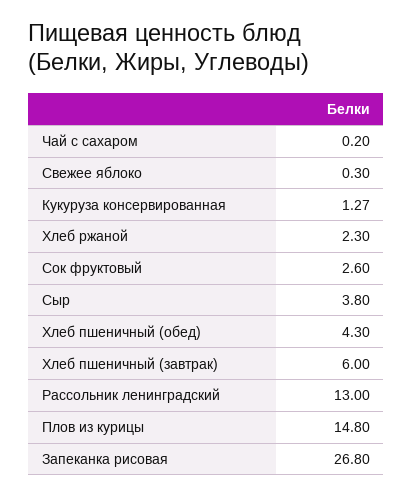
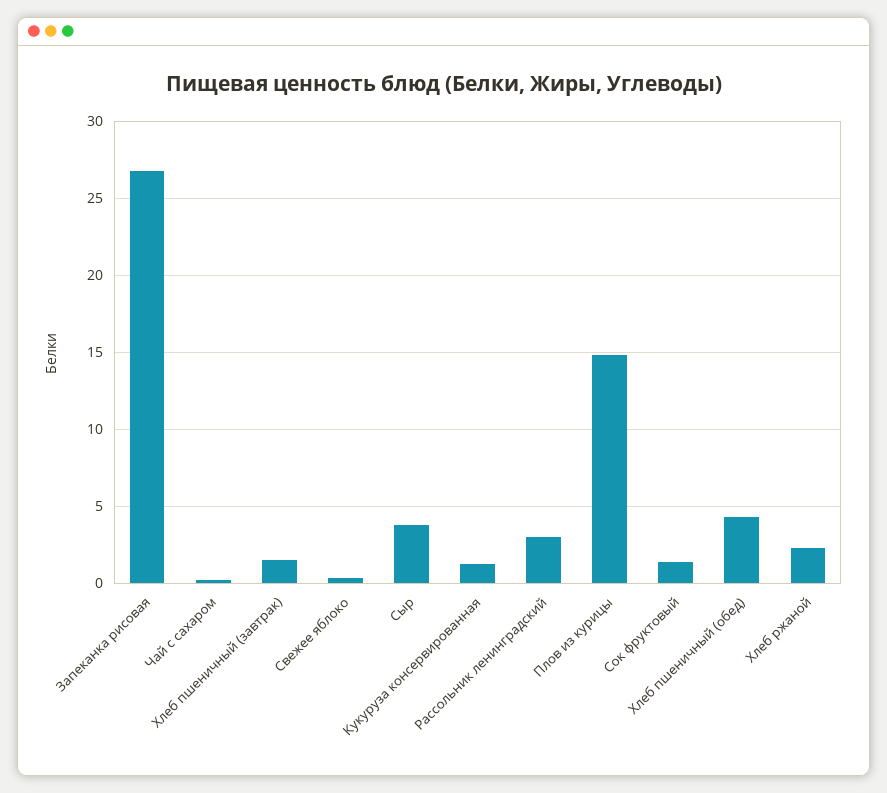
Сок фруктовый: 2.6 -> 1.5
Хлеб пшеничный (завтрак): 6 -> 1.5
Рассольник ленинградский: 13 -> 3

